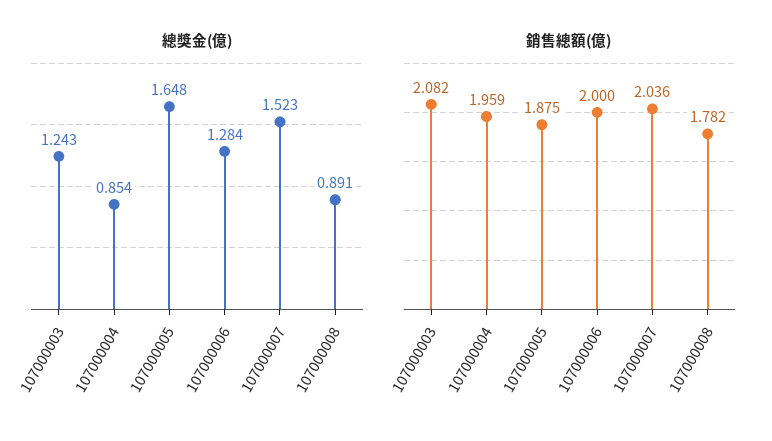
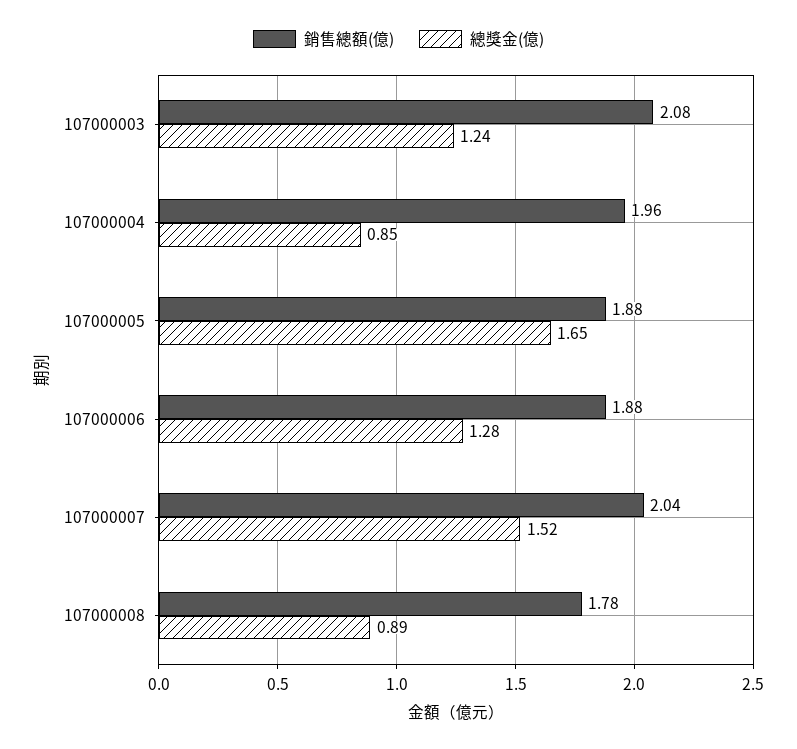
銷售總額(億), 107000006: 2 -> 1.88

